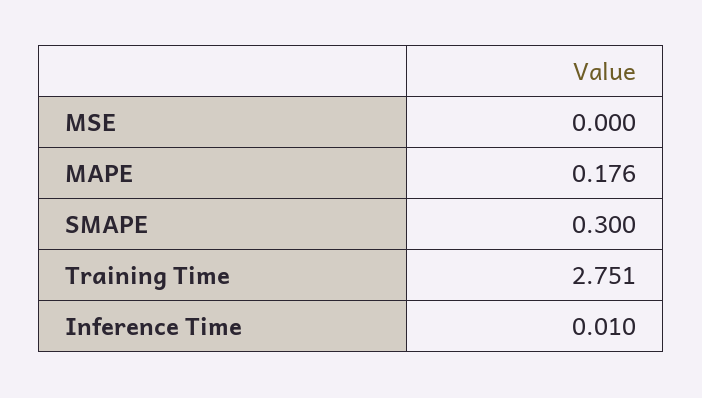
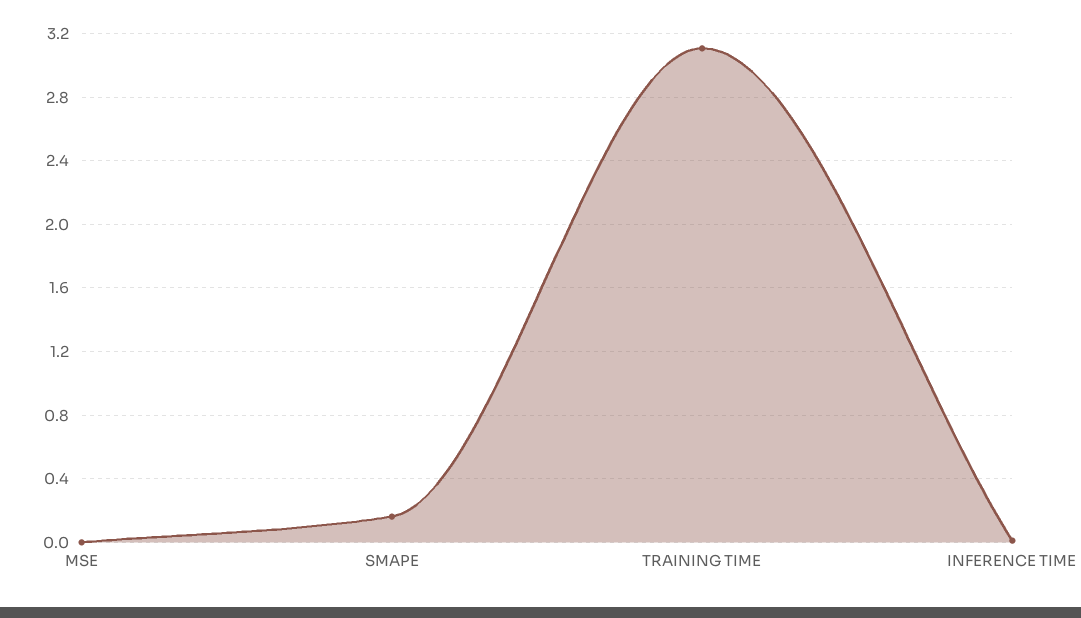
MAPE: 0.176 -> none
SMAPE: 0.3 -> 0.15
Training Time: 2.751 -> 3.1

